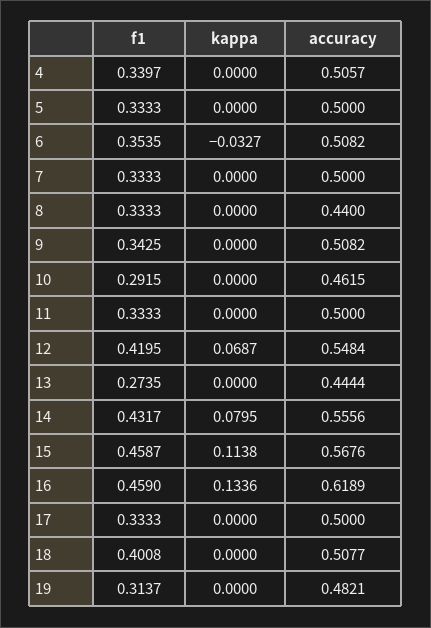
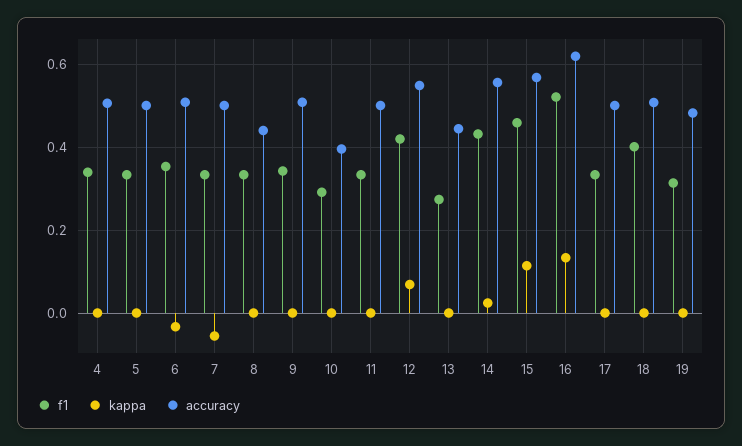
kappa, 7: 0 -> -0.06
accuracy, 10: 0.4615 -> 0.4
kappa, 14: 0.0795 -> 0.02
f1, 16: 0.459 -> 0.52

